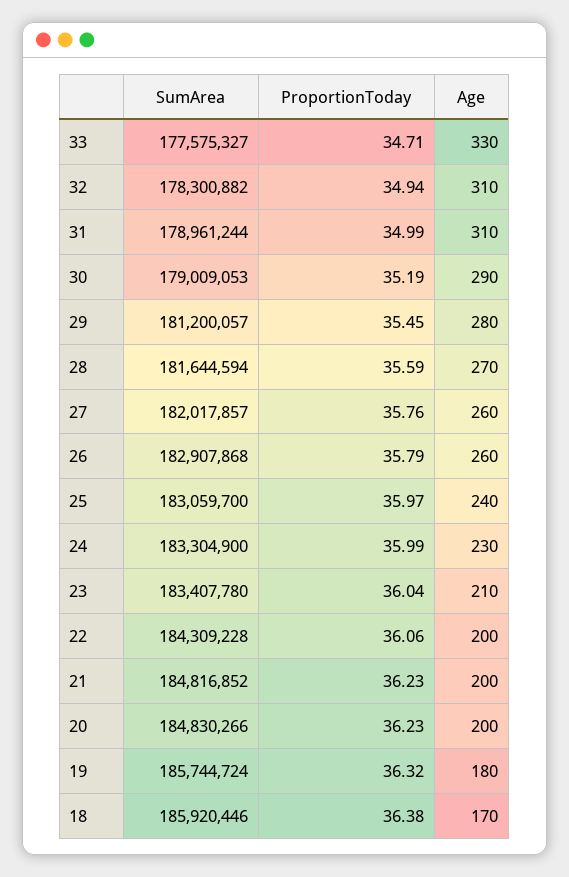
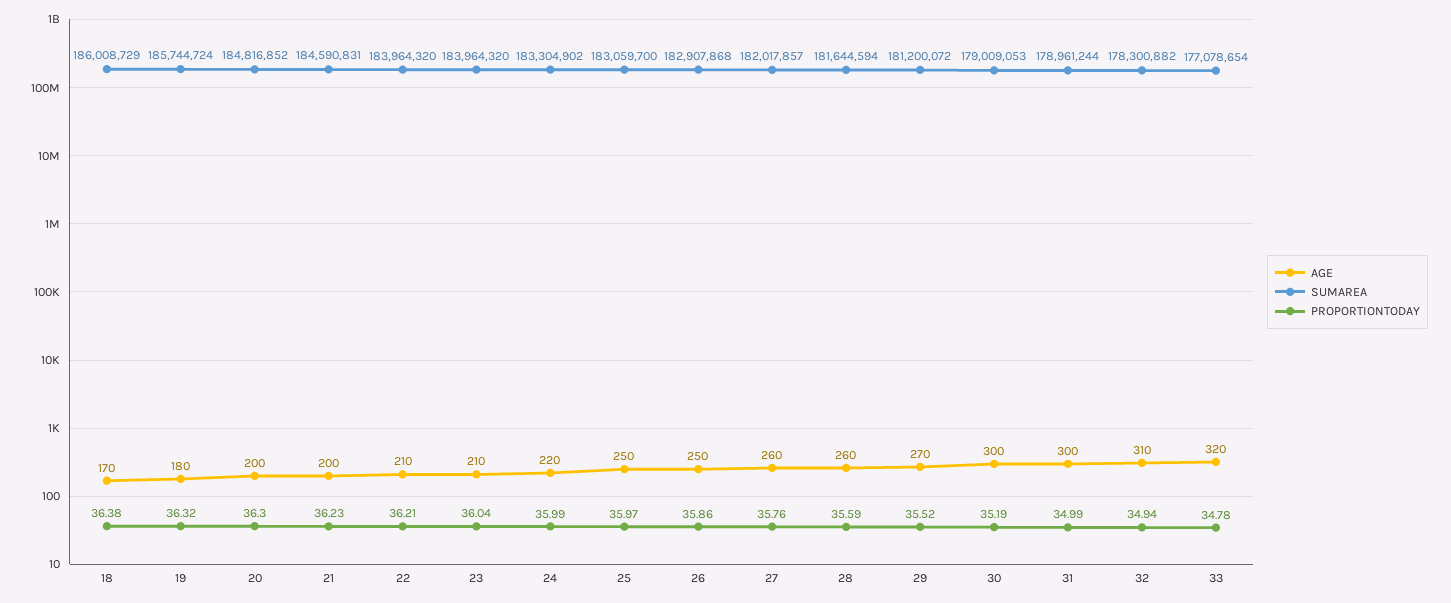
SumArea, 33: 177575327 -> 177078654
ProportionToday, 33: 34.71 -> 34.78
Age, 33: 330 -> 320
Age, 31: 310 -> 300
Age, 30: 290 -> 300
SumArea, 29: 181200057 -> 181200072
ProportionToday, 29: 35.45 -> 35.52
Age, 29: 280 -> 270
Age, 28: 270 -> 260
ProportionToday, 26: 35.79 -> 35.86
Age, 26: 260 -> 250
Age, 25: 240 -> 250
SumArea, 24: 183304900 -> 183304902
Age, 24: 230 -> 220
SumArea, 23: 183407780 -> 183964320
SumArea, 22: 184309228 -> 183964320
ProportionToday, 22: 36.06 -> 36.21
Age, 22: 200 -> 210
SumArea, 21: 184816852 -> 184590831
SumArea, 20: 184830266 -> 184816852
ProportionToday, 20: 36.23 -> 36.3
SumArea, 18: 185920446 -> 186008729

